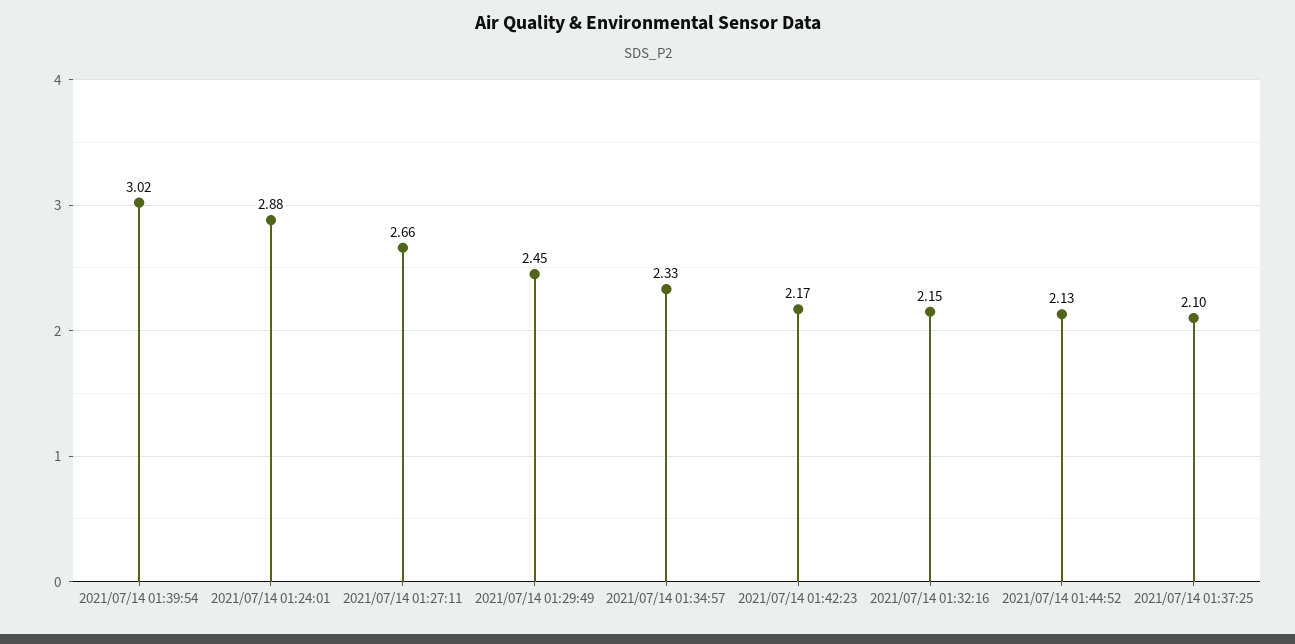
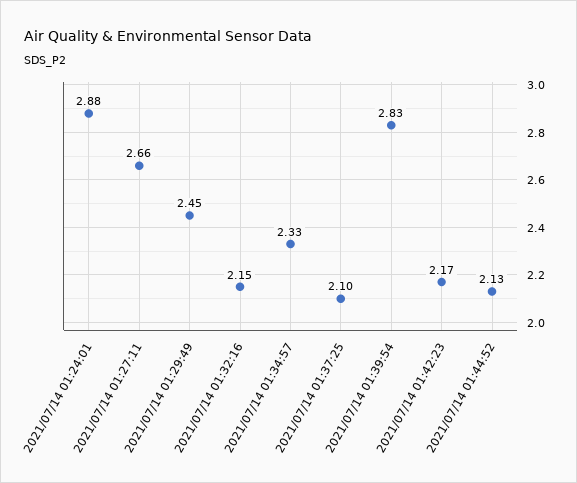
2021/07/14 01:39:54: 3.02 -> 2.83

